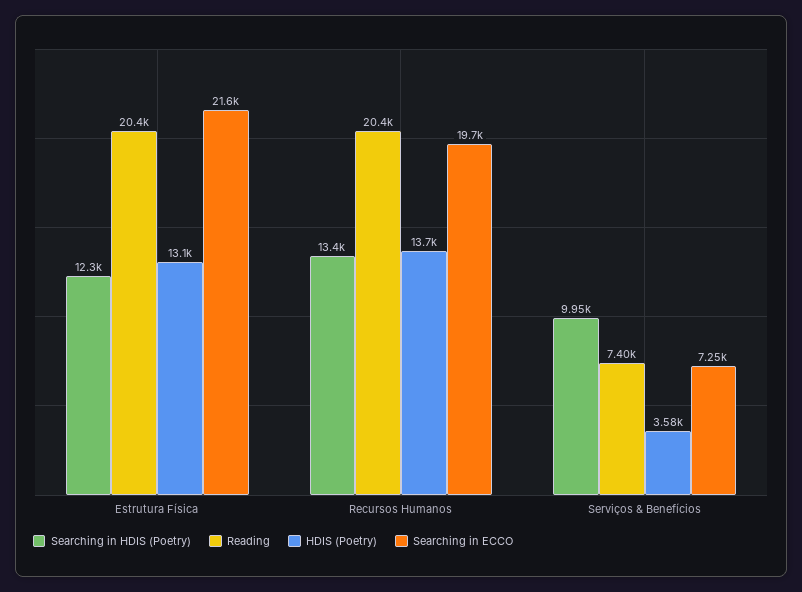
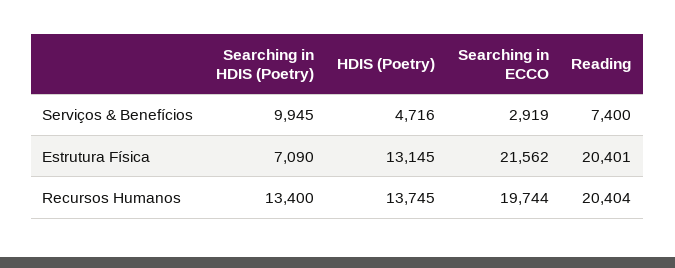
Searching in HDIS (Poetry), Estrutura Física: 12300 -> 7090
HDIS (Poetry), Serviços & Benefícios: 3580 -> 4716
Searching in ECCO, Serviços & Benefícios: 7250 -> 2919

